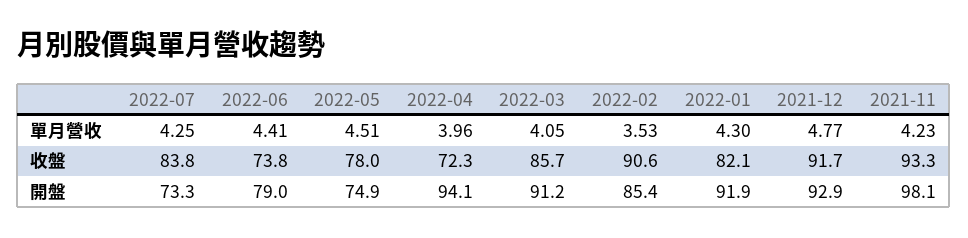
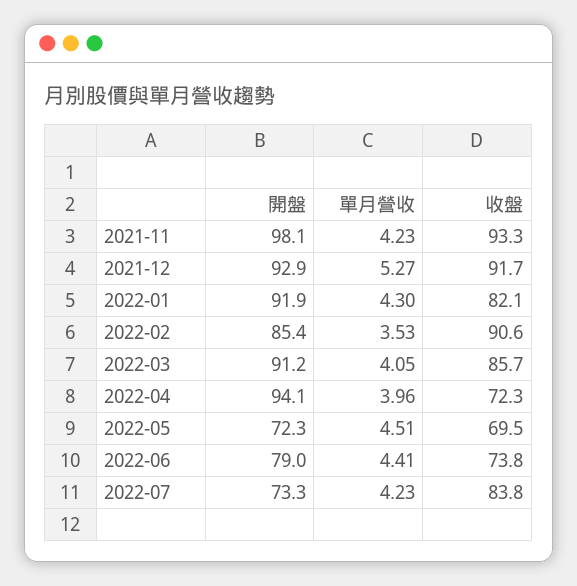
2022-07, 單月營收: 4.25 -> 4.23
2021-12, 單月營收: 4.77 -> 5.27
2022-05, 收盤: 78 -> 69.5
2022-05, 開盤: 74.9 -> 72.3

